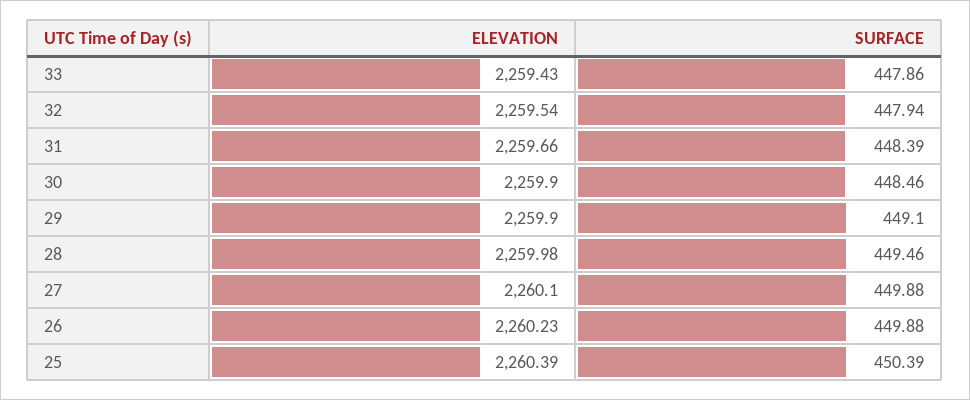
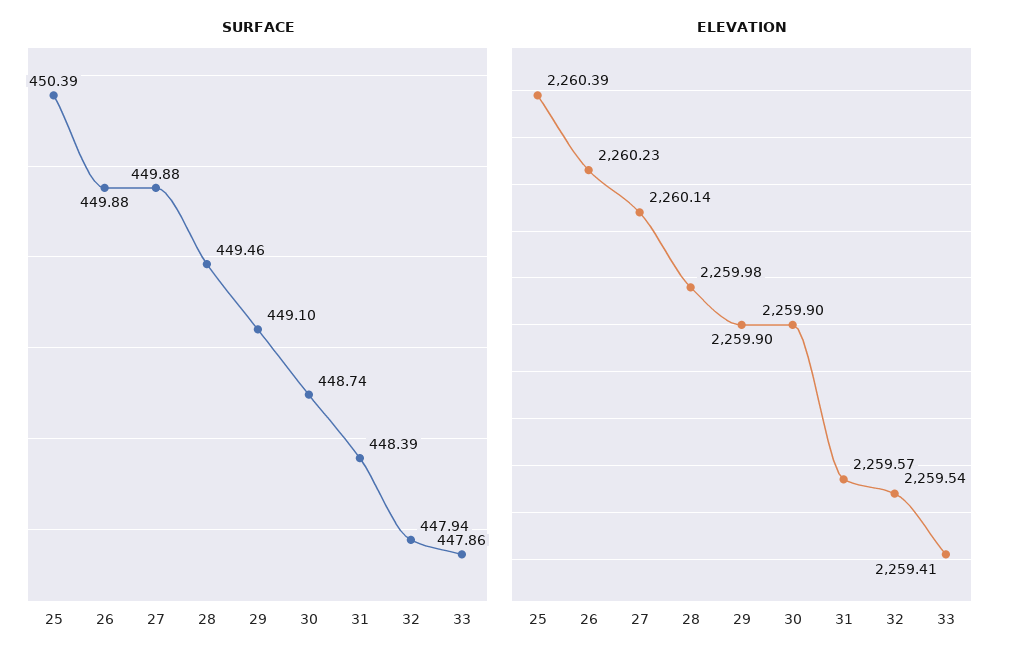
ELEVATION, 33: 2259.43 -> 2259.41
ELEVATION, 31: 2259.66 -> 2259.57
SURFACE, 30: 448.46 -> 448.74
ELEVATION, 27: 2260.1 -> 2260.14

